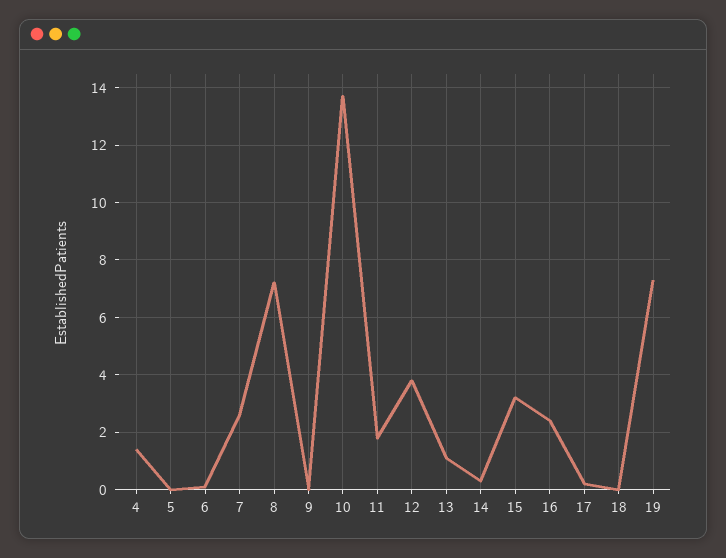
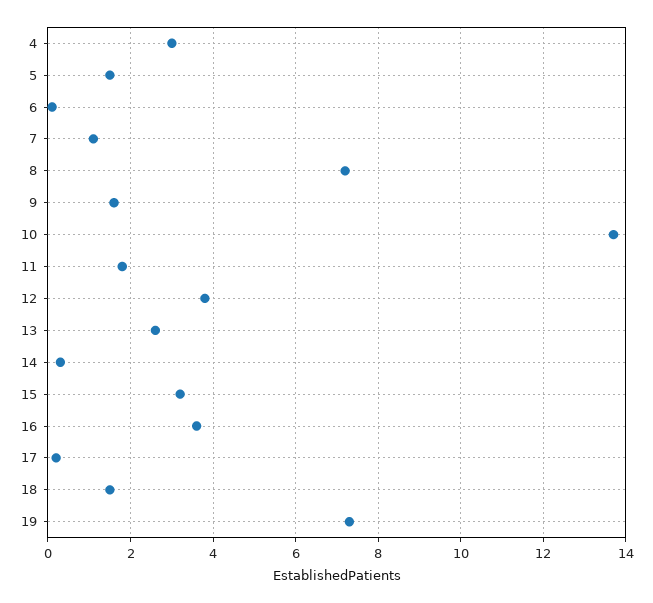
4: 1.5 -> 3
5: 0 -> 1.5
7: 2.5 -> 1
9: 0 -> 1.5
13: 1 -> 2.5
16: 2.5 -> 3.5
18: 0 -> 1.5

